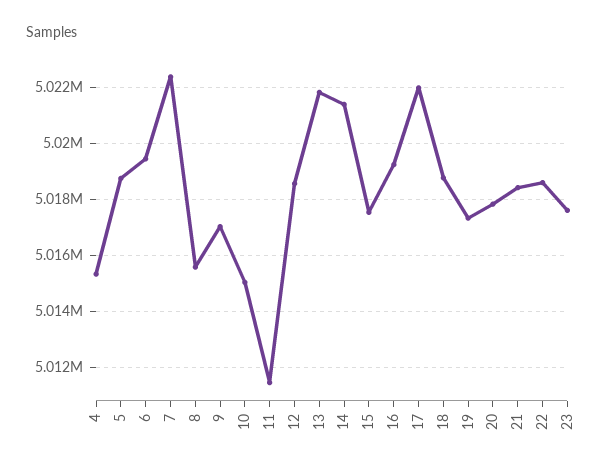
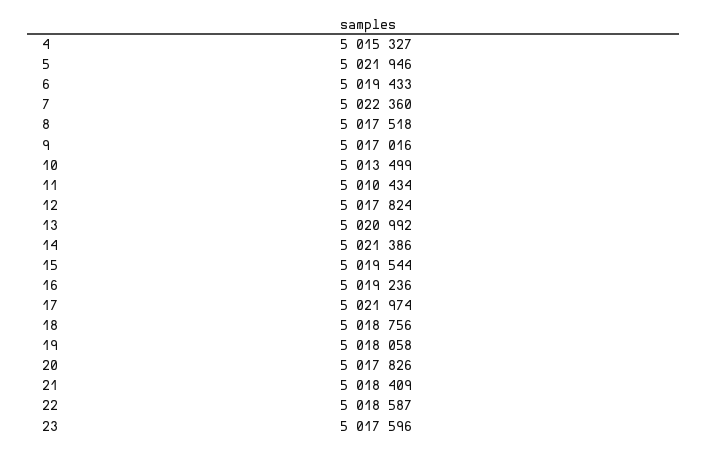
5: 5018750 -> 5021946
8: 5015500 -> 5017518
10: 5015000 -> 5013499
11: 5011500 -> 5010434
12: 5018500 -> 5017824
13: 5021750 -> 5020992
15: 5017500 -> 5019544
19: 5017250 -> 5018058

